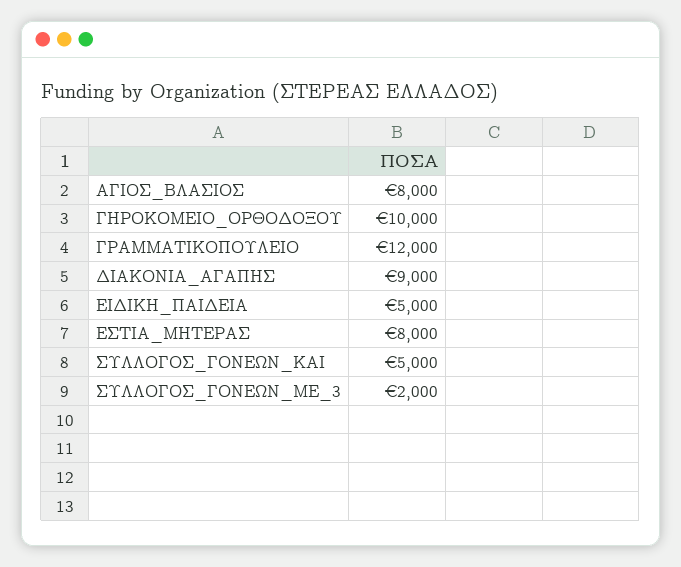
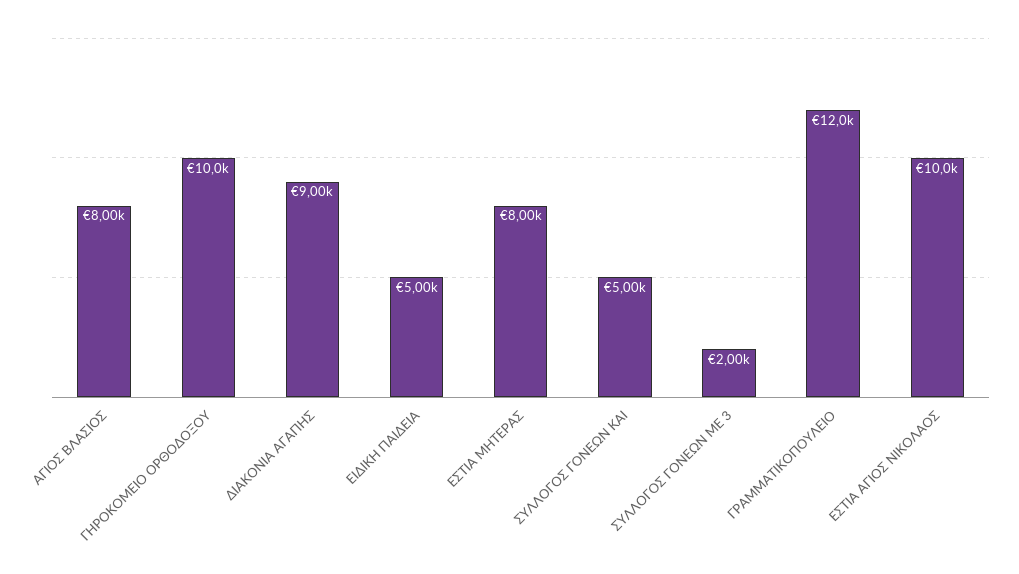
ΕΣΤΙΑ ΑΓΙΟΣ ΝΙΚΟΛΑΟΣ: none -> 10000

